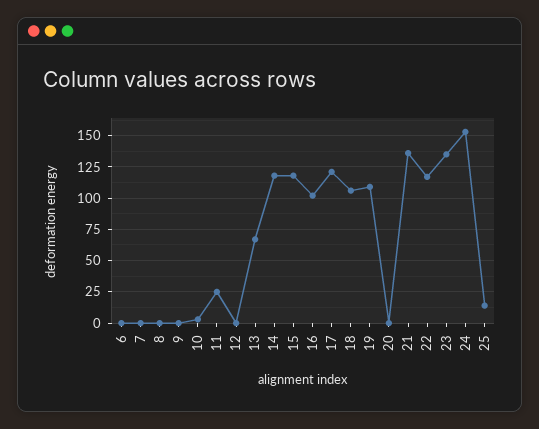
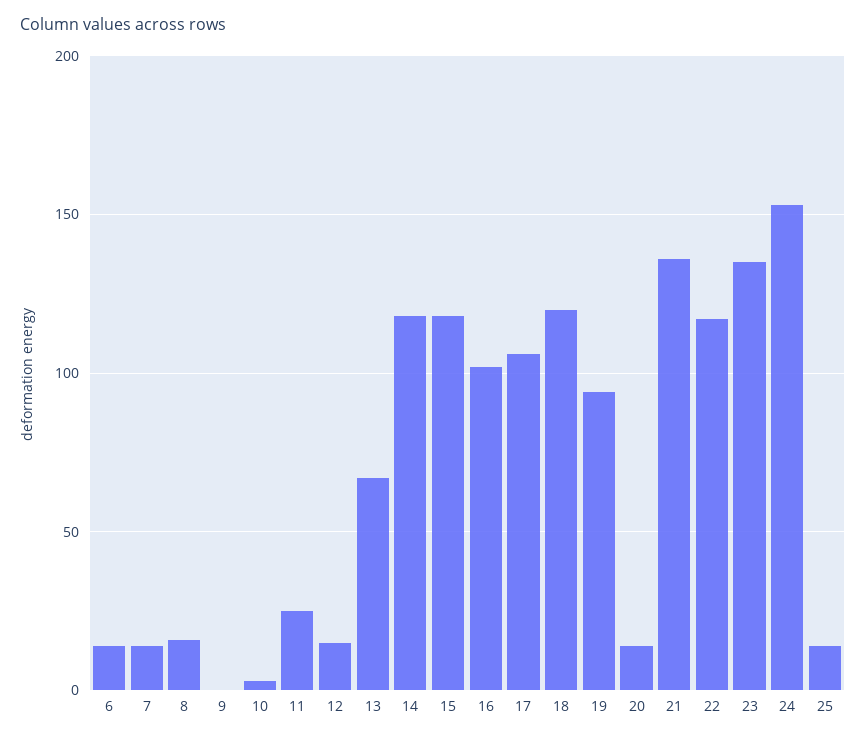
6: 0 -> 15
7: 0 -> 15
8: 0 -> 15
12: 0 -> 15
17: 120 -> 105
18: 105 -> 120
19: 110 -> 95
20: 0 -> 15

